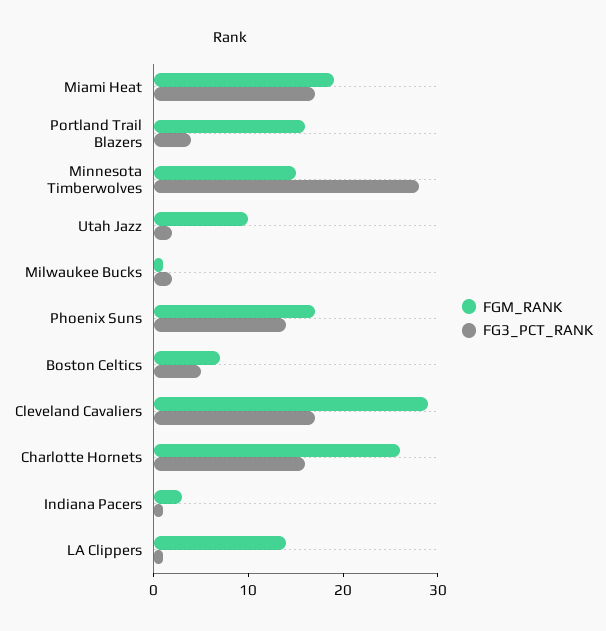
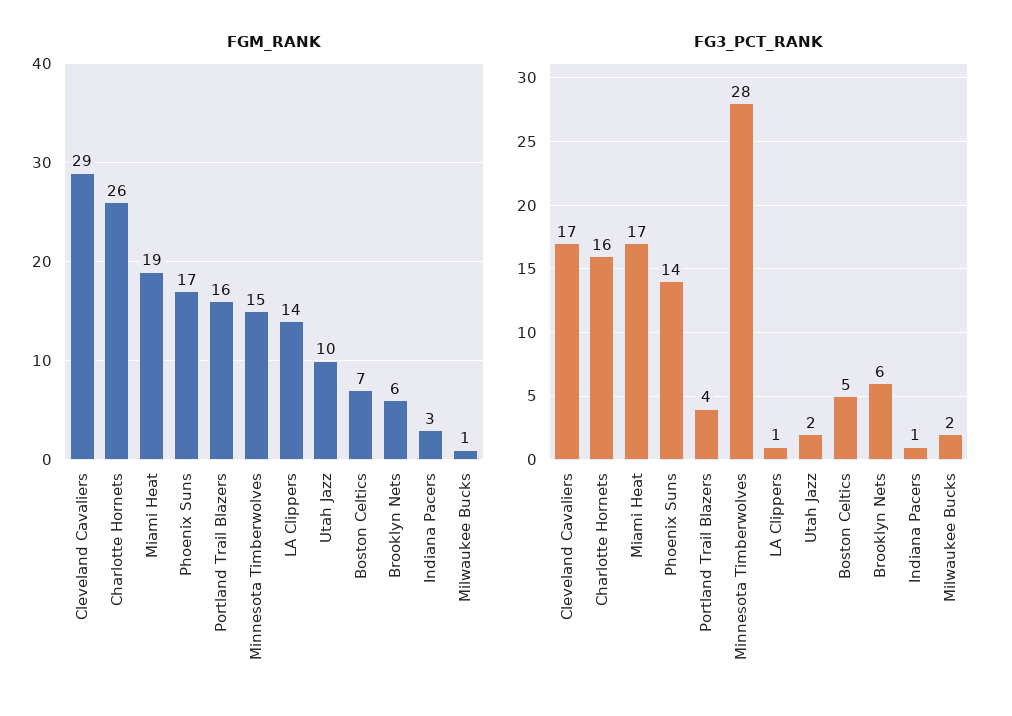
FGM_RANK, Brooklyn Nets: none -> 6
FG3_PCT_RANK, Brooklyn Nets: none -> 6

